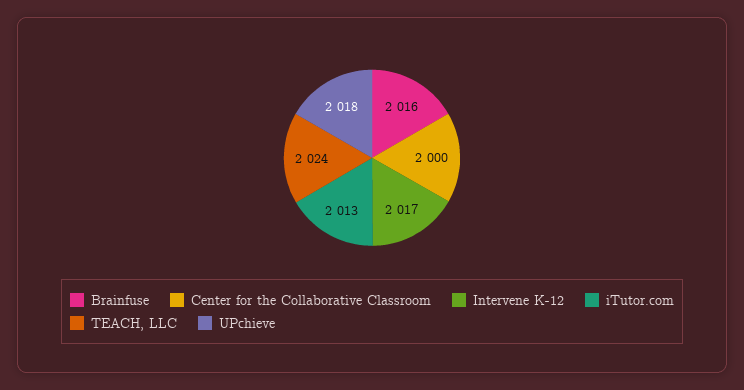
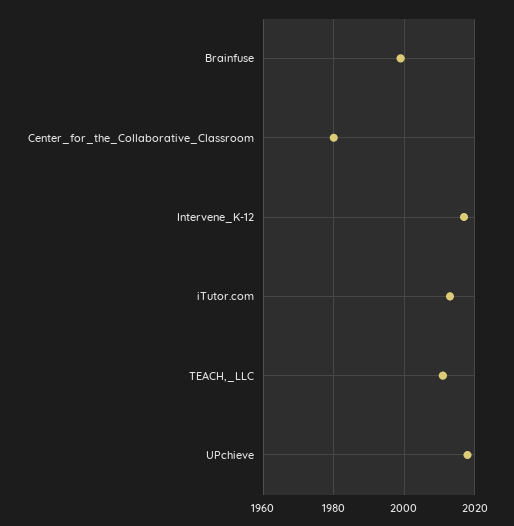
Brainfuse: 2016 -> 2000
Center for the Collaborative Classroom: 2000 -> 1980
TEACH, LLC: 2024 -> 2010

